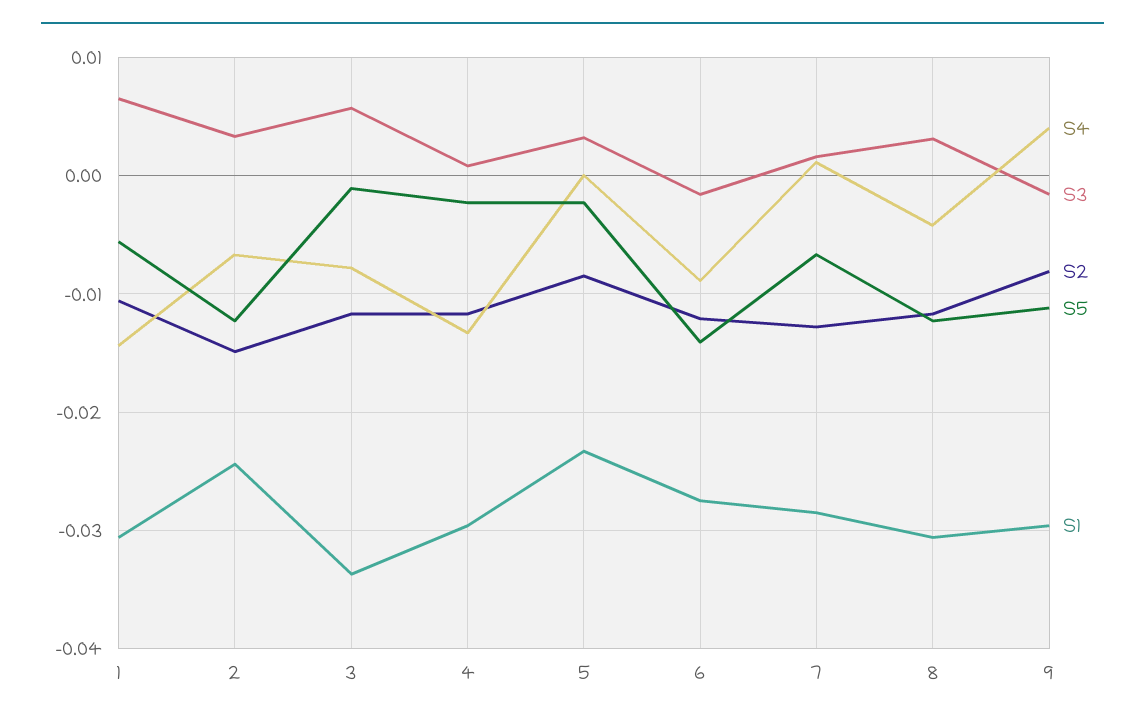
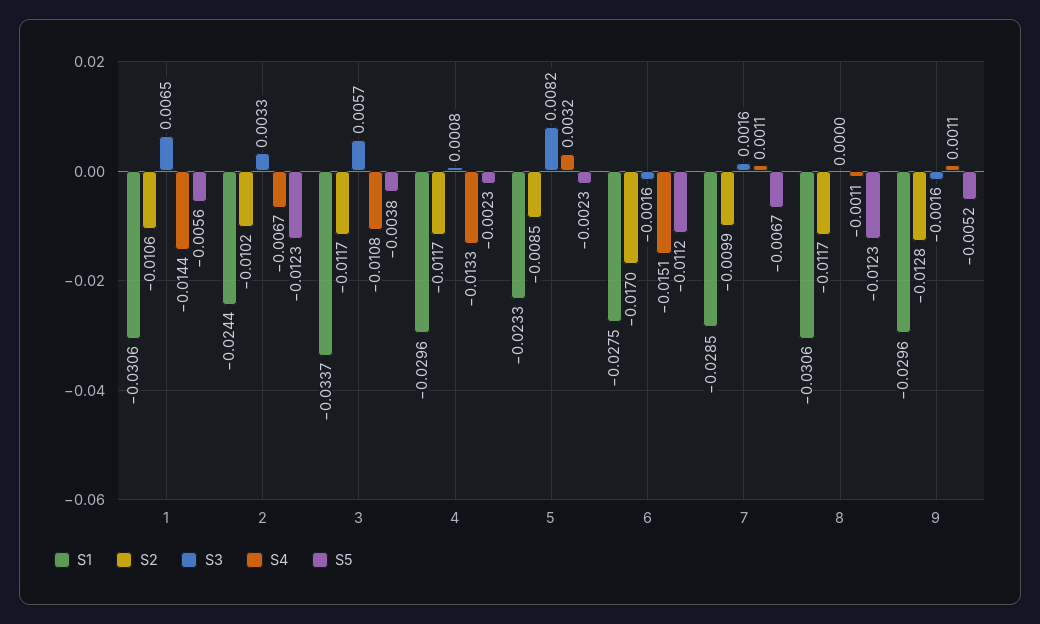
S2, 2: -0.015 -> -0.0102
S4, 3: -0.008 -> -0.0108
S5, 3: -0.001 -> -0.0038
S4, 5: 0 -> 0.0032
S3, 5: 0.003 -> 0.0082
S4, 6: -0.009 -> -0.0151
S2, 6: -0.012 -> -0.017
S5, 6: -0.014 -> -0.0112
S2, 7: -0.013 -> -0.0099
S4, 8: -0.004 -> -0.0011
S3, 8: 0.003 -> 0
S4, 9: 0.004 -> 0.0011
S2, 9: -0.008 -> -0.0128
S5, 9: -0.011 -> -0.0052

